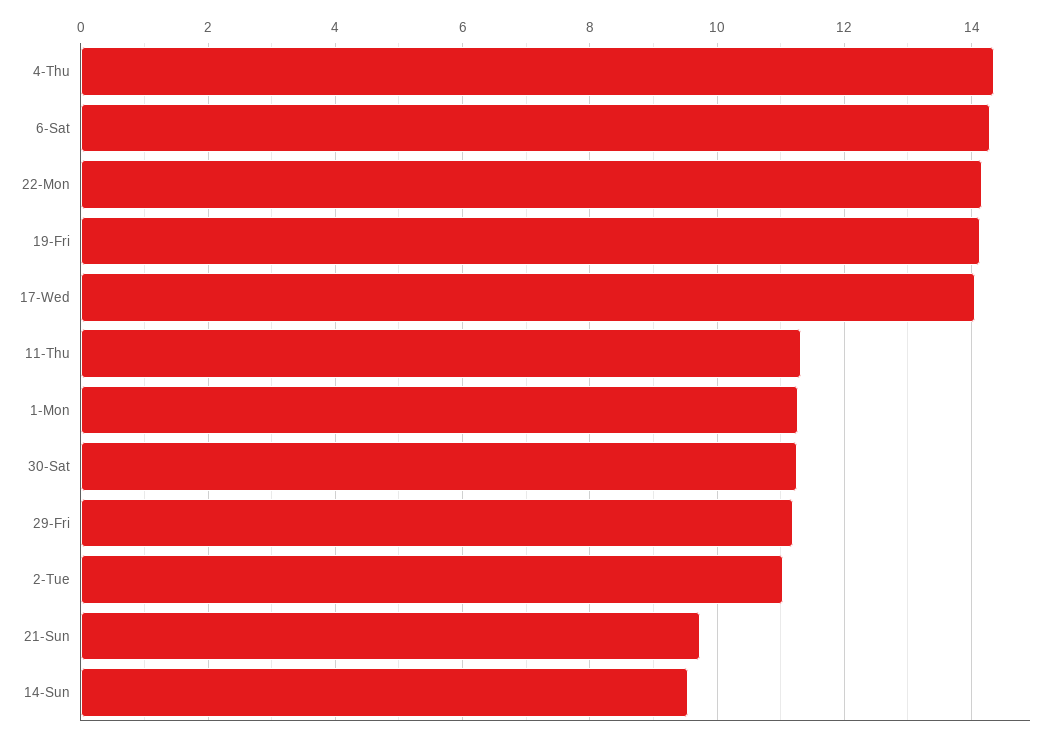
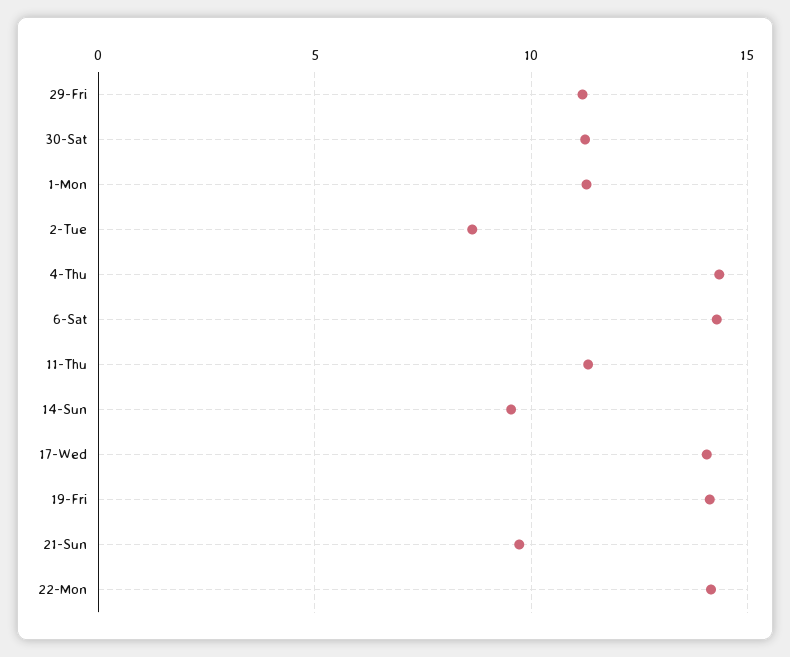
2-Tue: 11 -> 8.5

